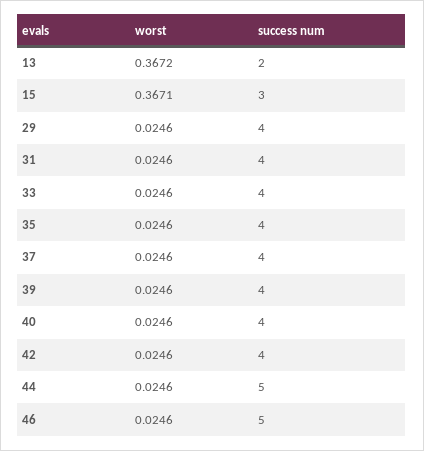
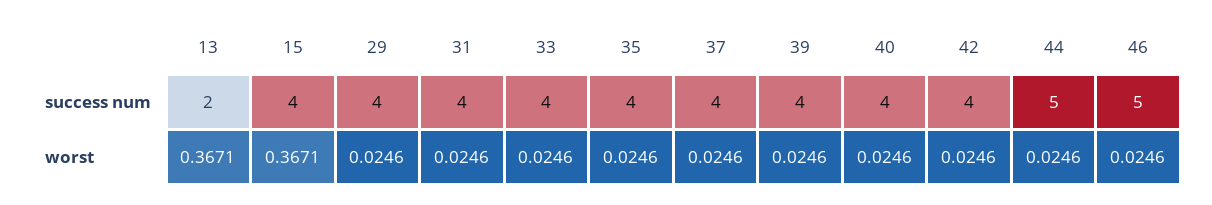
worst, 13: 0.3672 -> 0.3671
success num, 15: 3 -> 4

